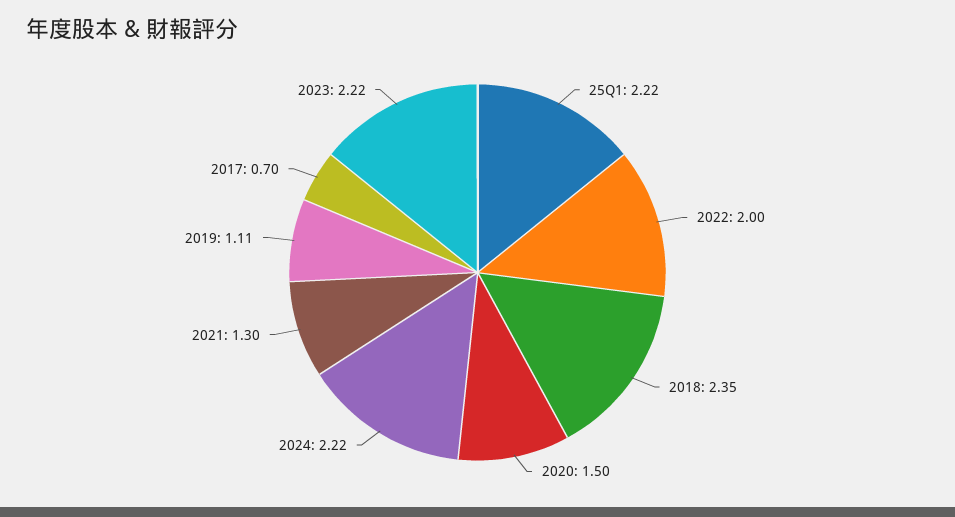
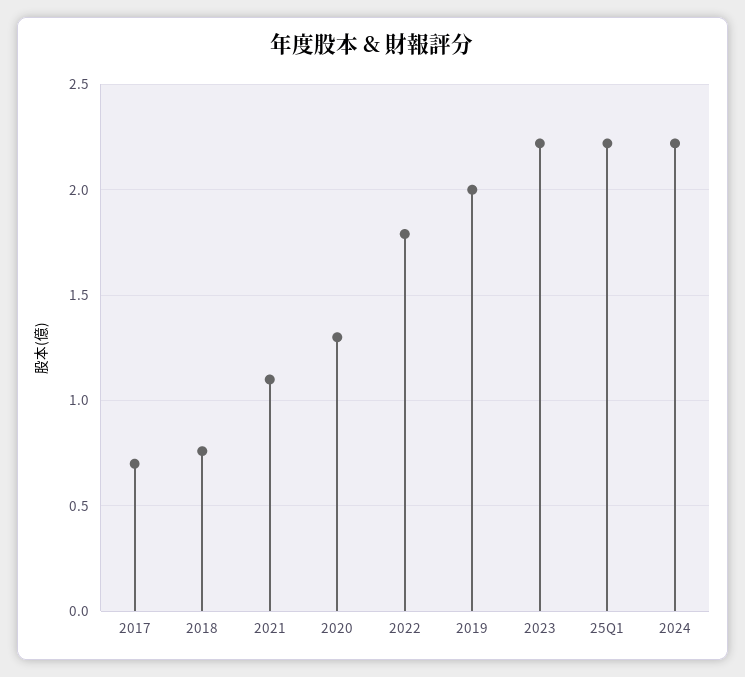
2022: 2 -> 1.8
2018: 2.35 -> 0.75
2020: 1.5 -> 1.3
2021: 1.3 -> 1.1
2019: 1.11 -> 2

